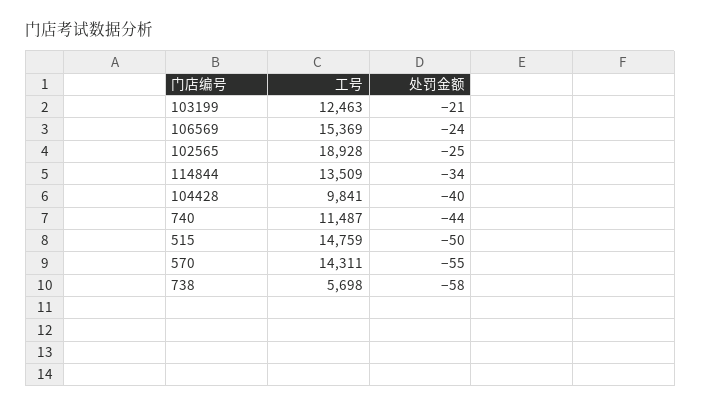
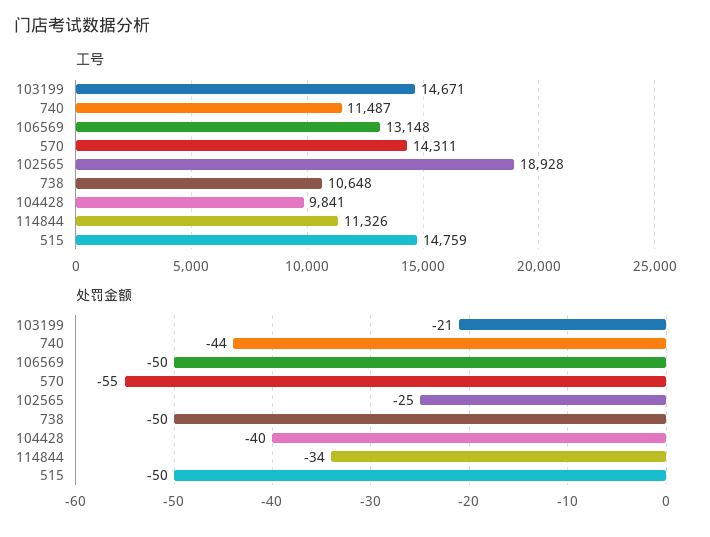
工号, 103199: 12463 -> 14671
工号, 106569: 15369 -> 13148
处罚金额, 106569: -24 -> -50
工号, 114844: 13509 -> 11326
工号, 738: 5698 -> 10648
处罚金额, 738: -58 -> -50

